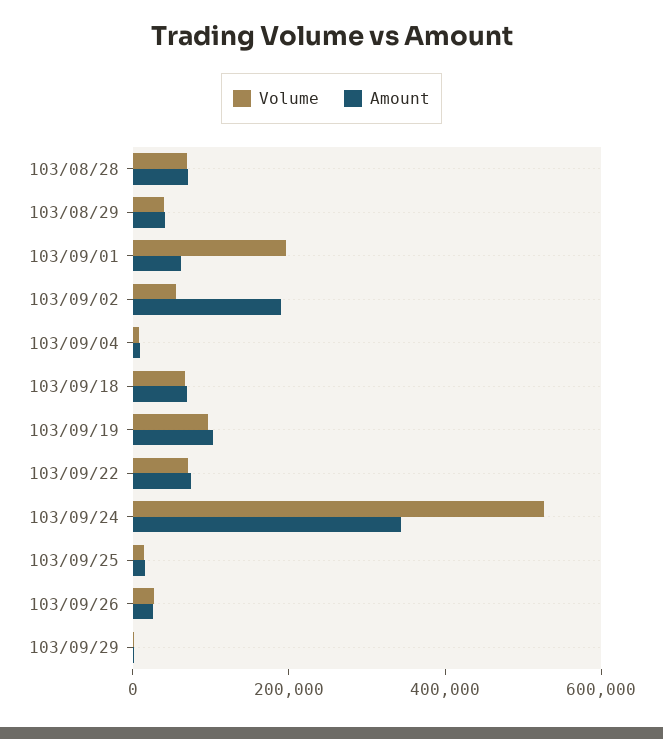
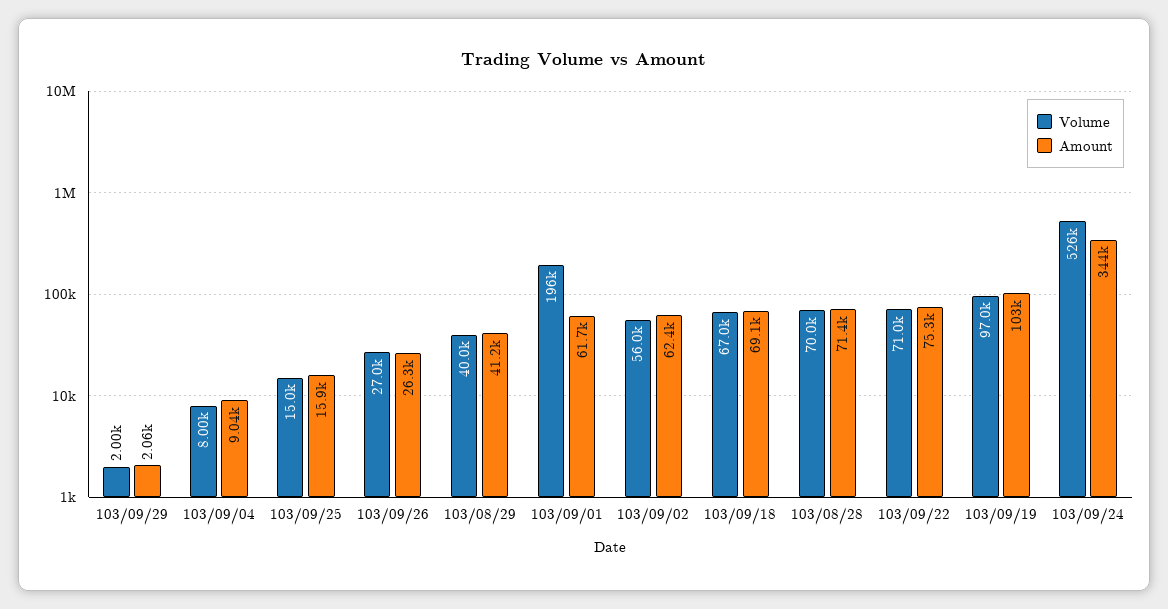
Amount, 103/09/02: 200000 -> 62400

